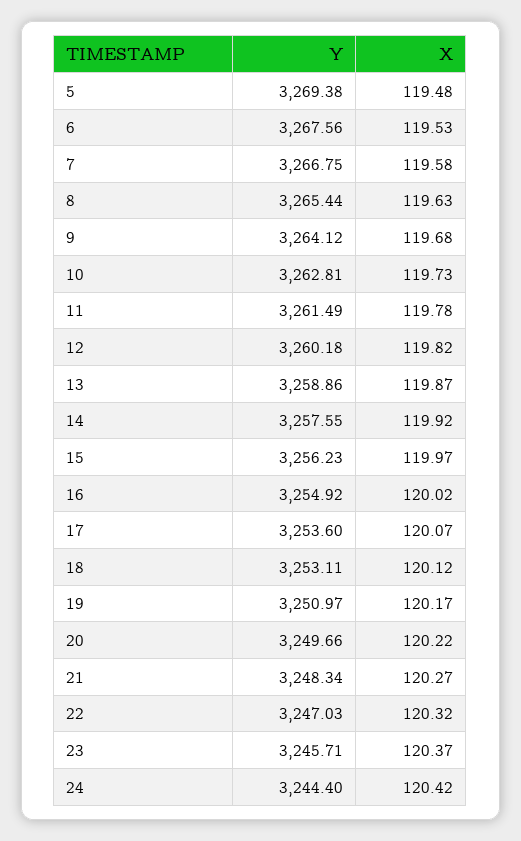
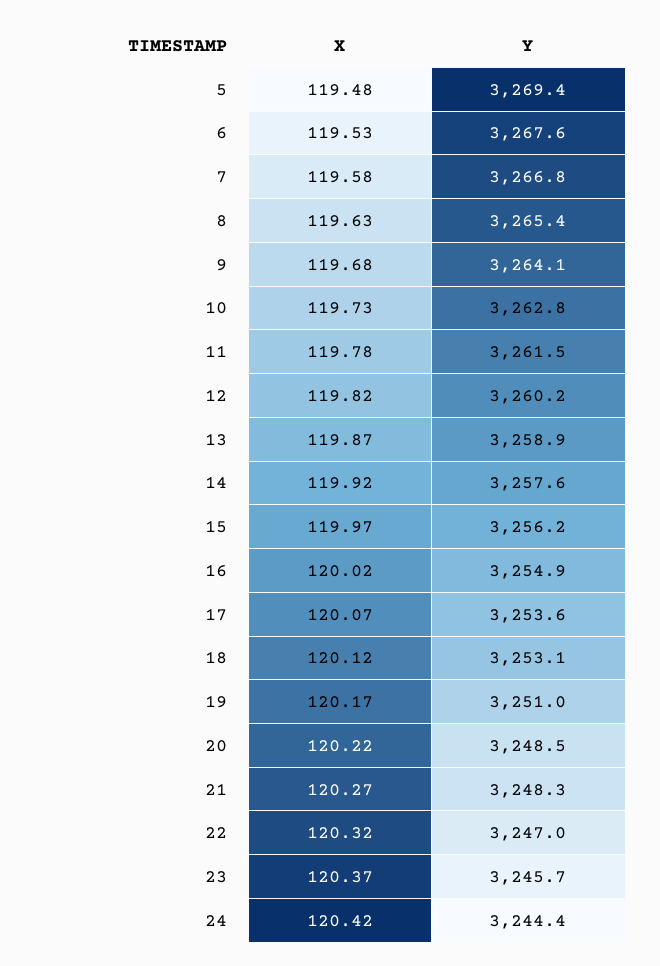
Y, 20: 3249.66 -> 3248.5

